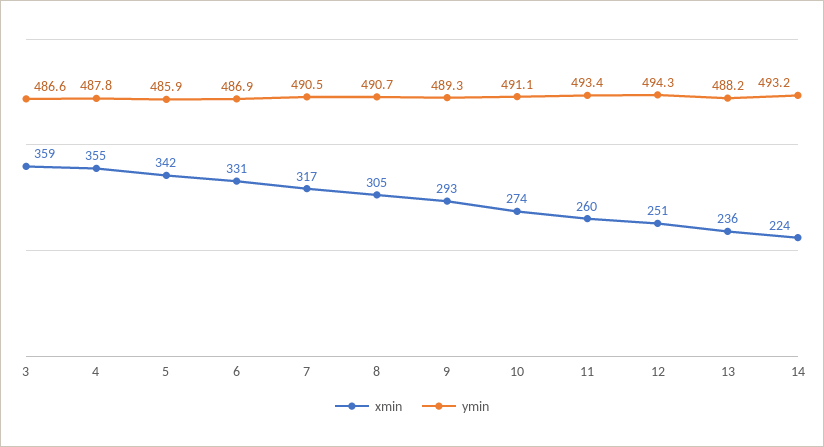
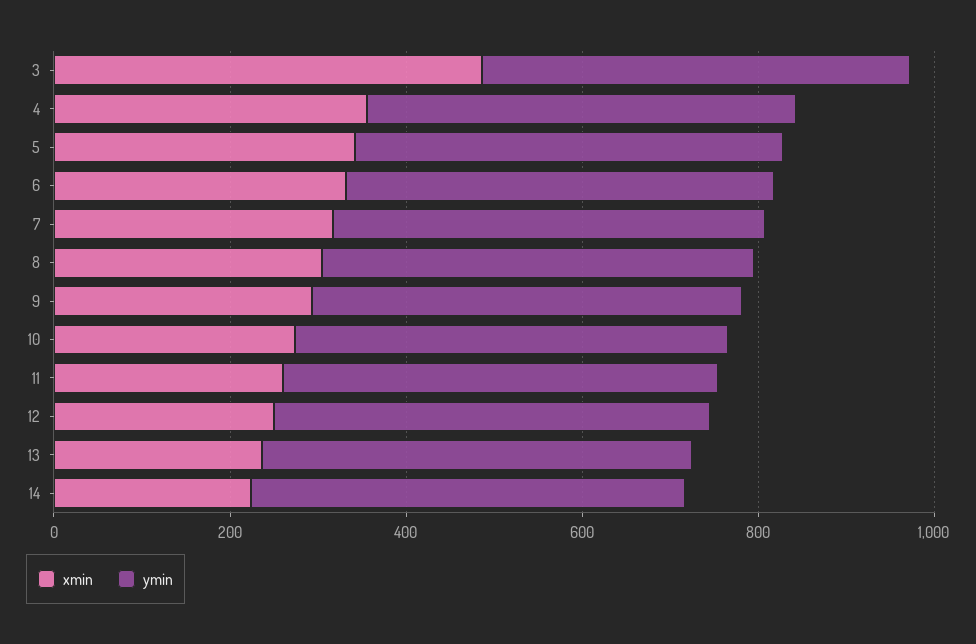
xmin, 3: 359 -> 500

